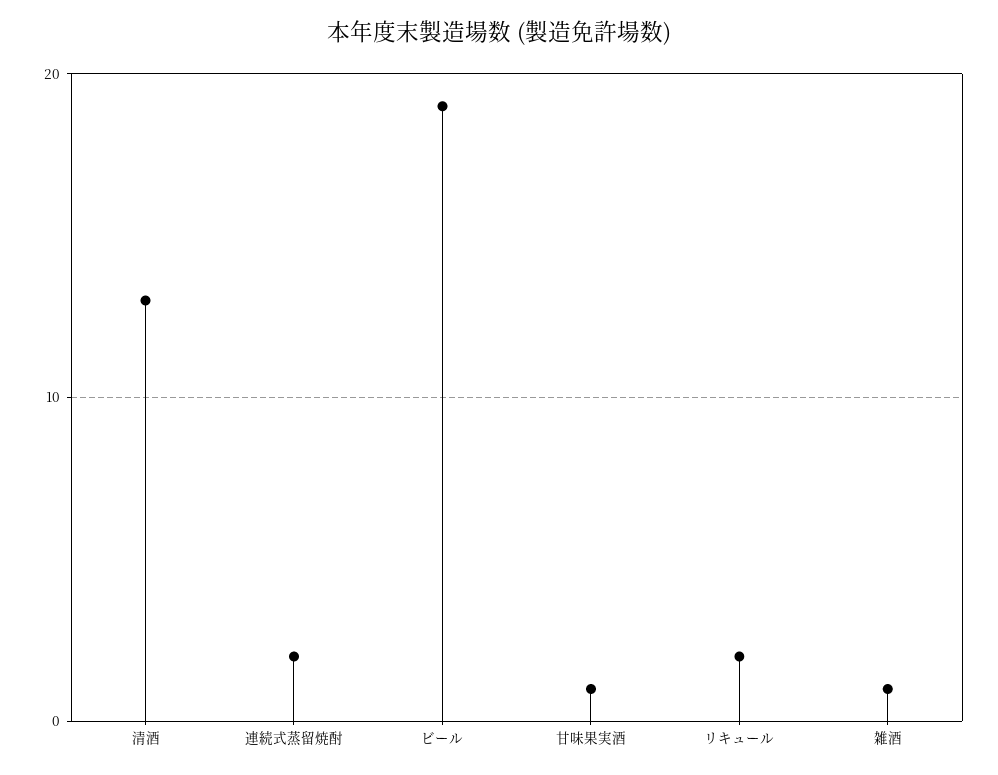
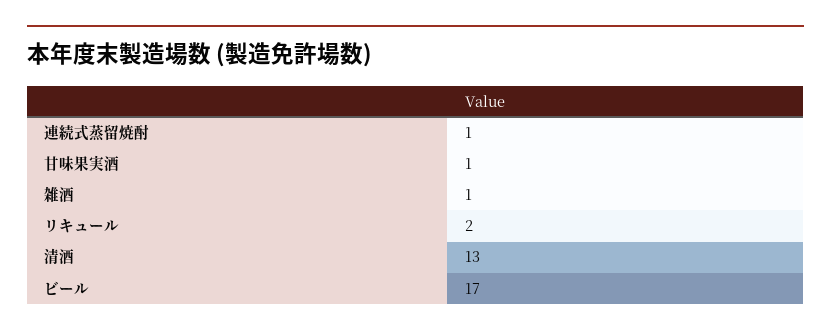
連続式蒸留焼酎: 2 -> 1
ビール: 19 -> 17

